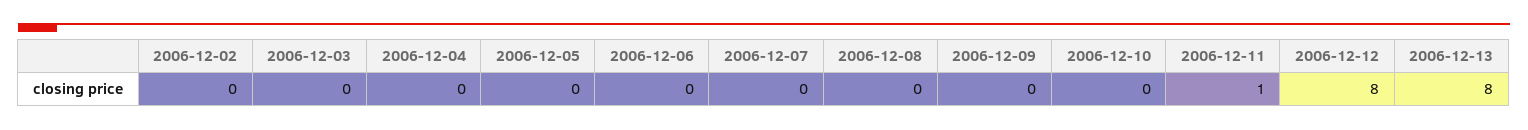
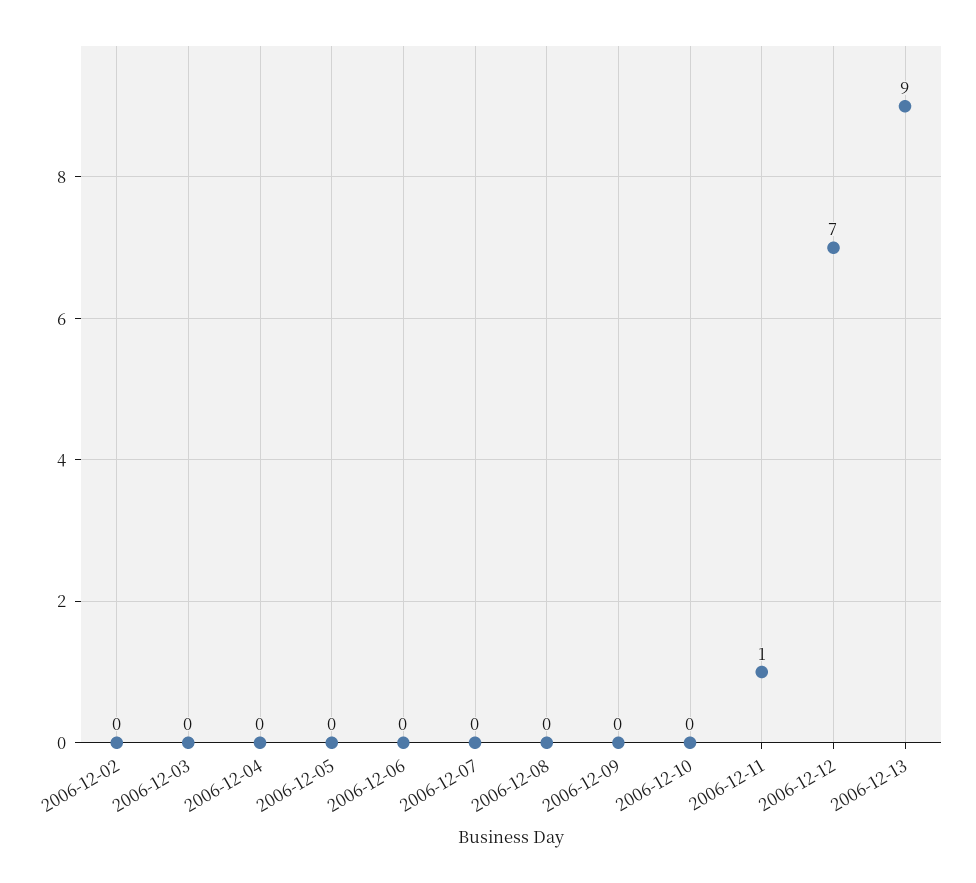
2006-12-12: 8 -> 7
2006-12-13: 8 -> 9

